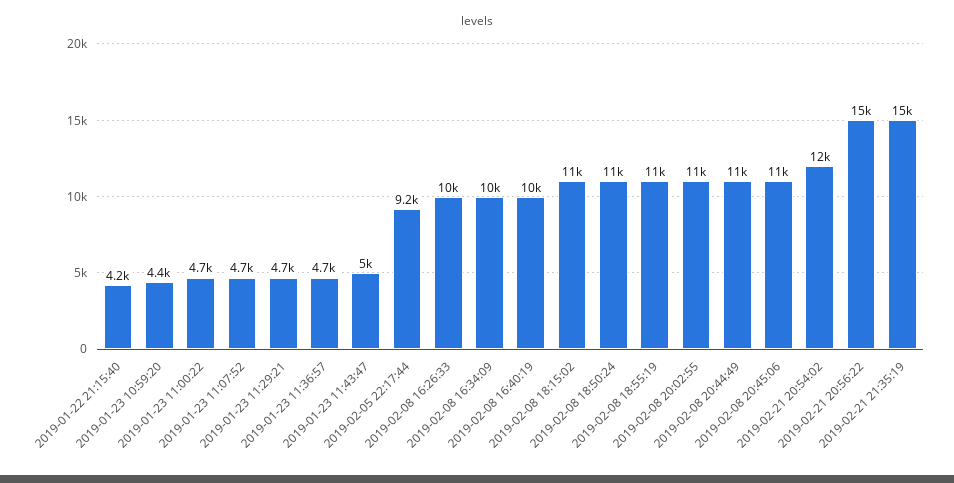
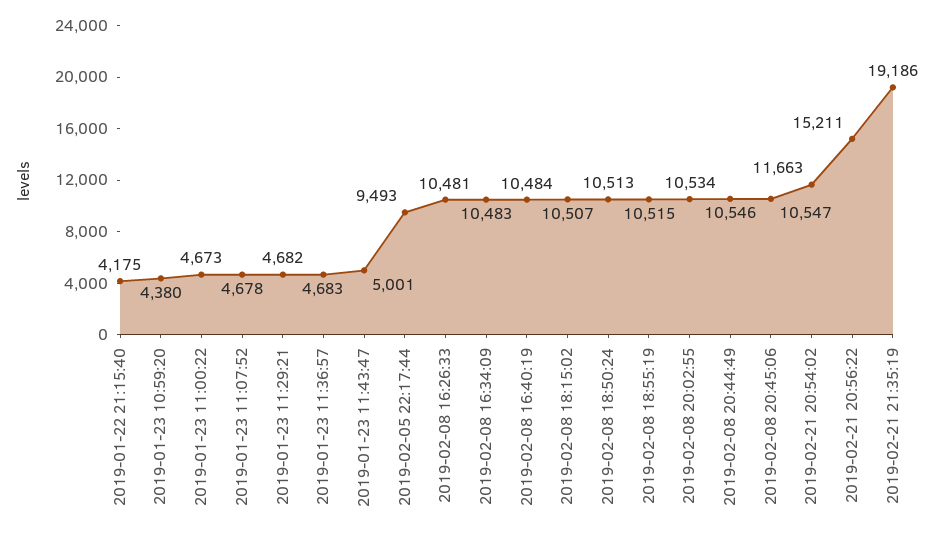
2019-02-05 22:17:44: 9200 -> 9493
2019-02-21 21:35:19: 15000 -> 19186

